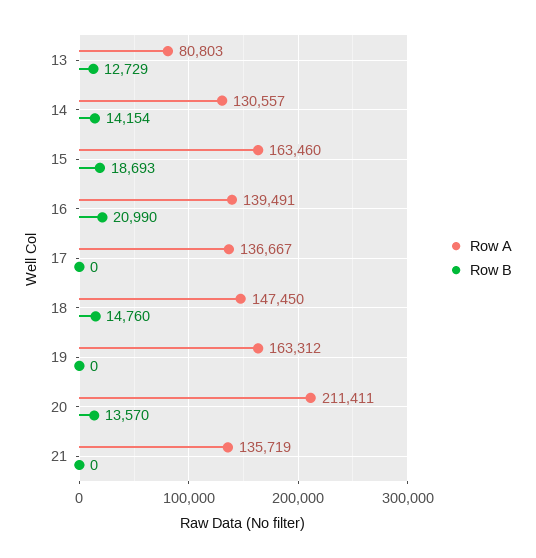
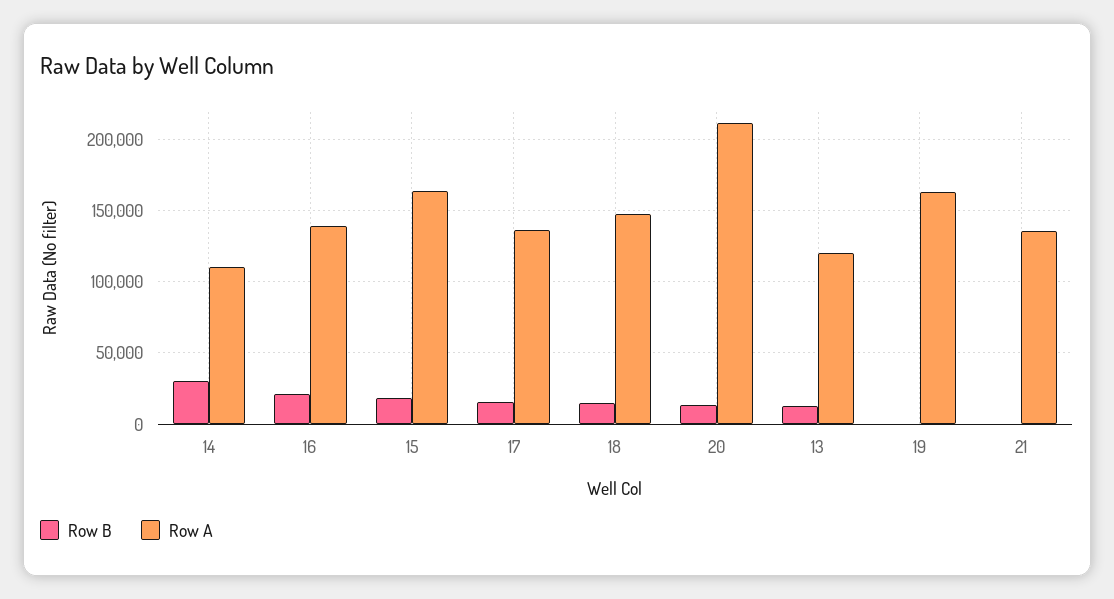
Row A, 13: 80803 -> 120000
Row A, 14: 130557 -> 110000
Row B, 14: 14154 -> 30000
Row B, 17: 0 -> 15000

